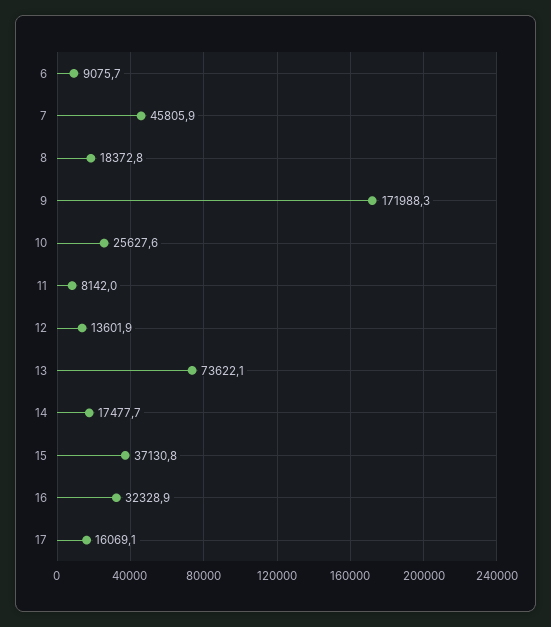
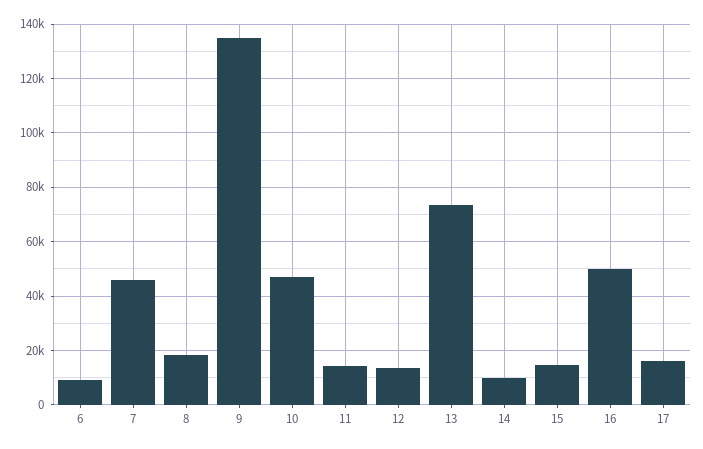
9: 171988.3 -> 135000
10: 25627.6 -> 47500
11: 8142 -> 15000
14: 17477.7 -> 10000
15: 37130.8 -> 15000
16: 32328.9 -> 50000

